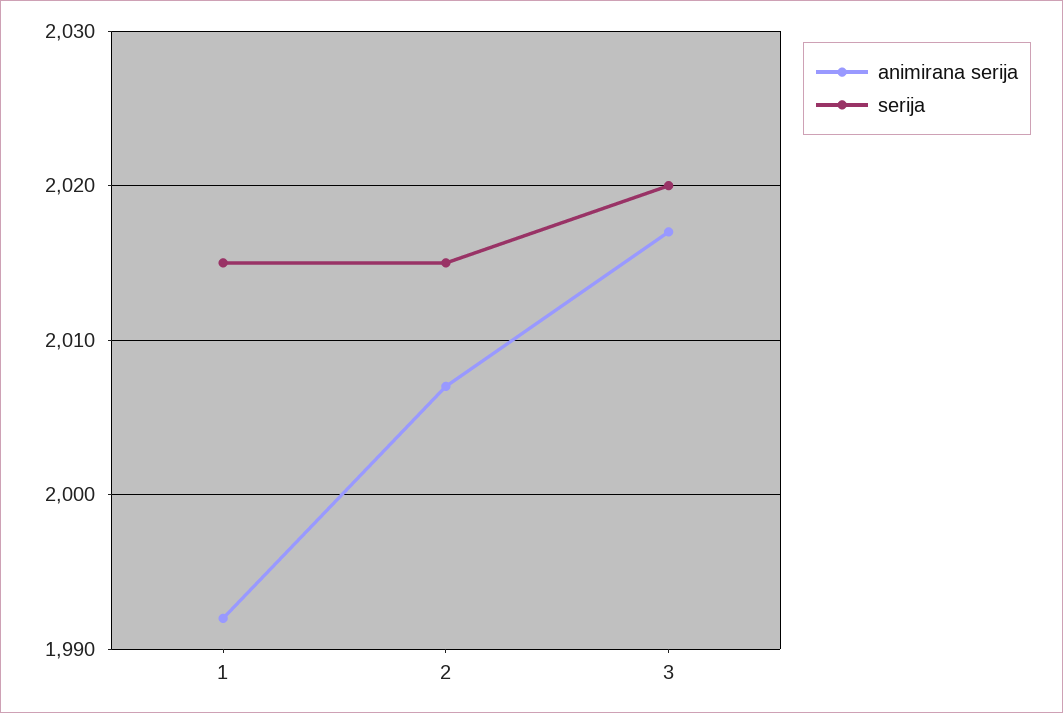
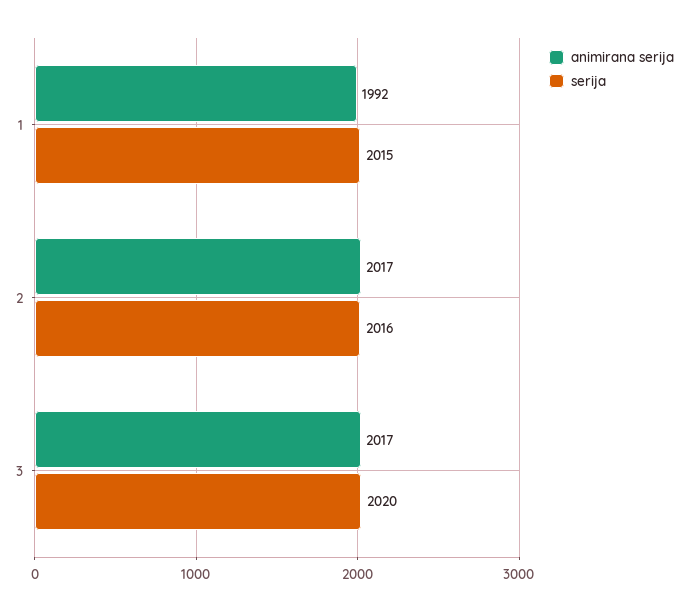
animirana serija, 2: 2007 -> 2017
serija, 2: 2015 -> 2016

